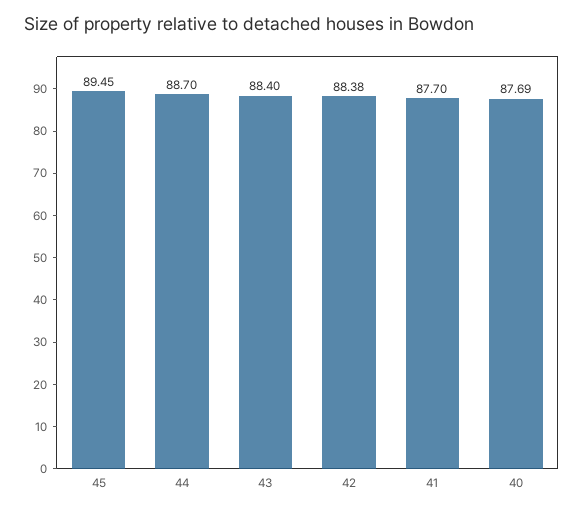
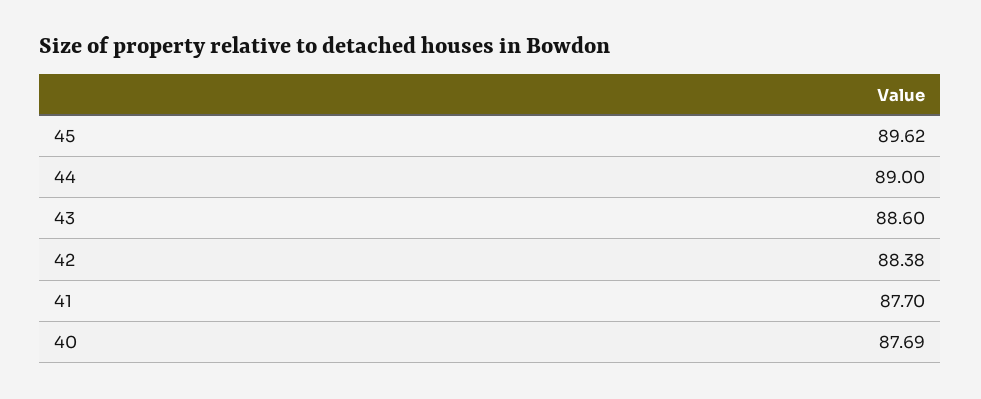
45: 89.45 -> 89.62
44: 88.7 -> 89
43: 88.4 -> 88.6

